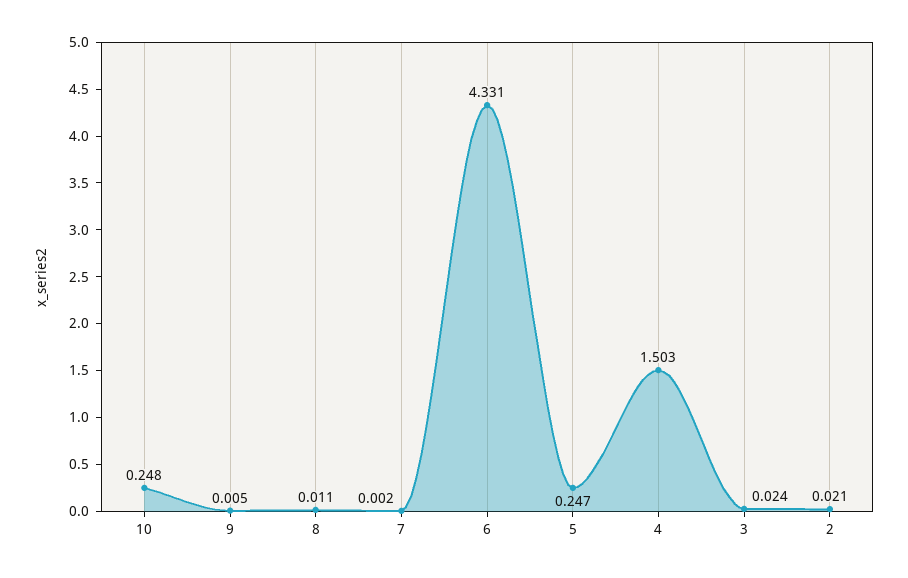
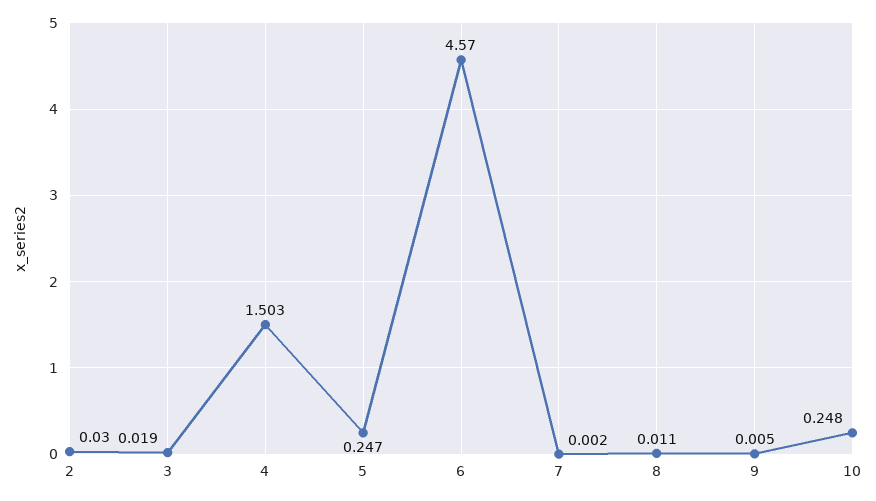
6: 4.331 -> 4.57
3: 0.024 -> 0.019
2: 0.021 -> 0.03

